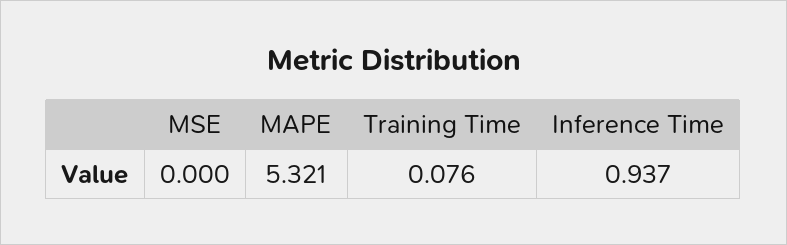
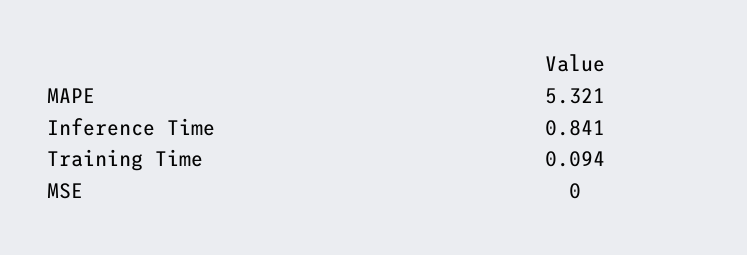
Training Time: 0.076 -> 0.094
Inference Time: 0.937 -> 0.841

